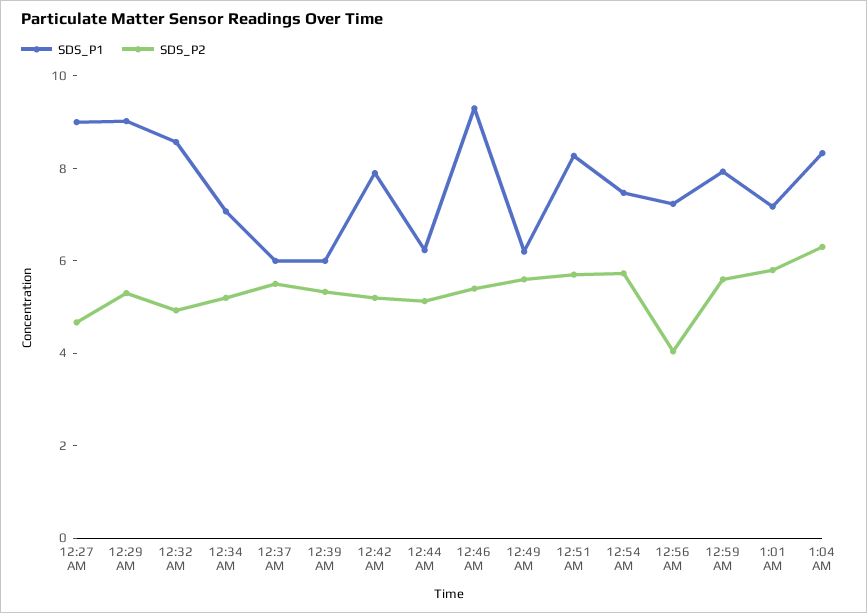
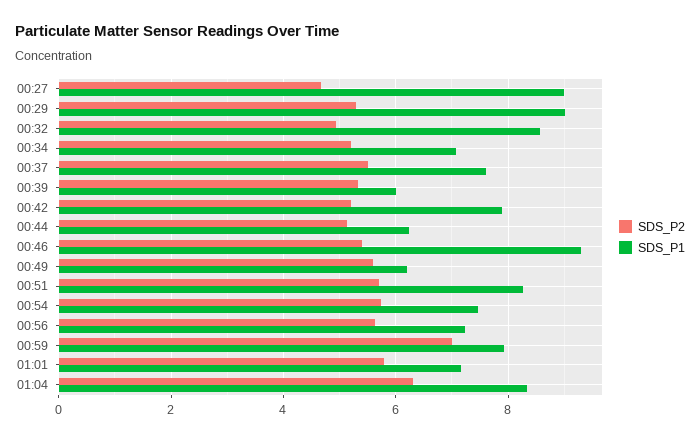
SDS_P1, 12:37 AM: 6 -> 7.6
SDS_P2, 12:56 AM: 4 -> 5.6
SDS_P2, 12:59 AM: 5.5 -> 7

